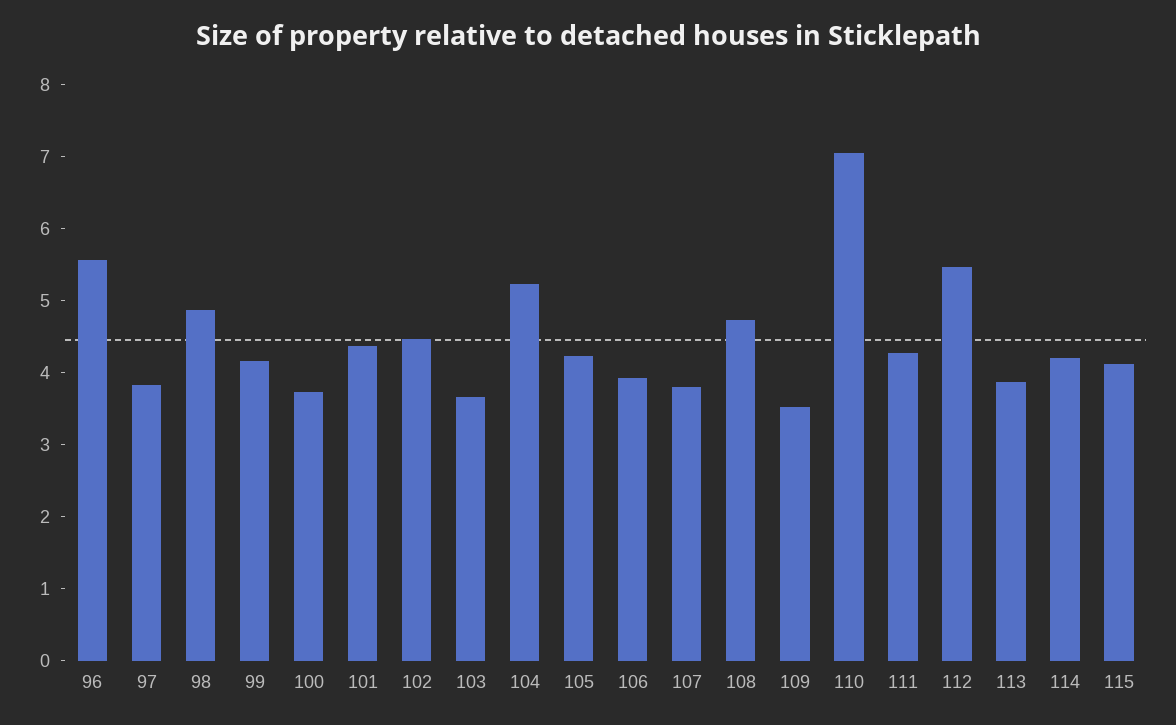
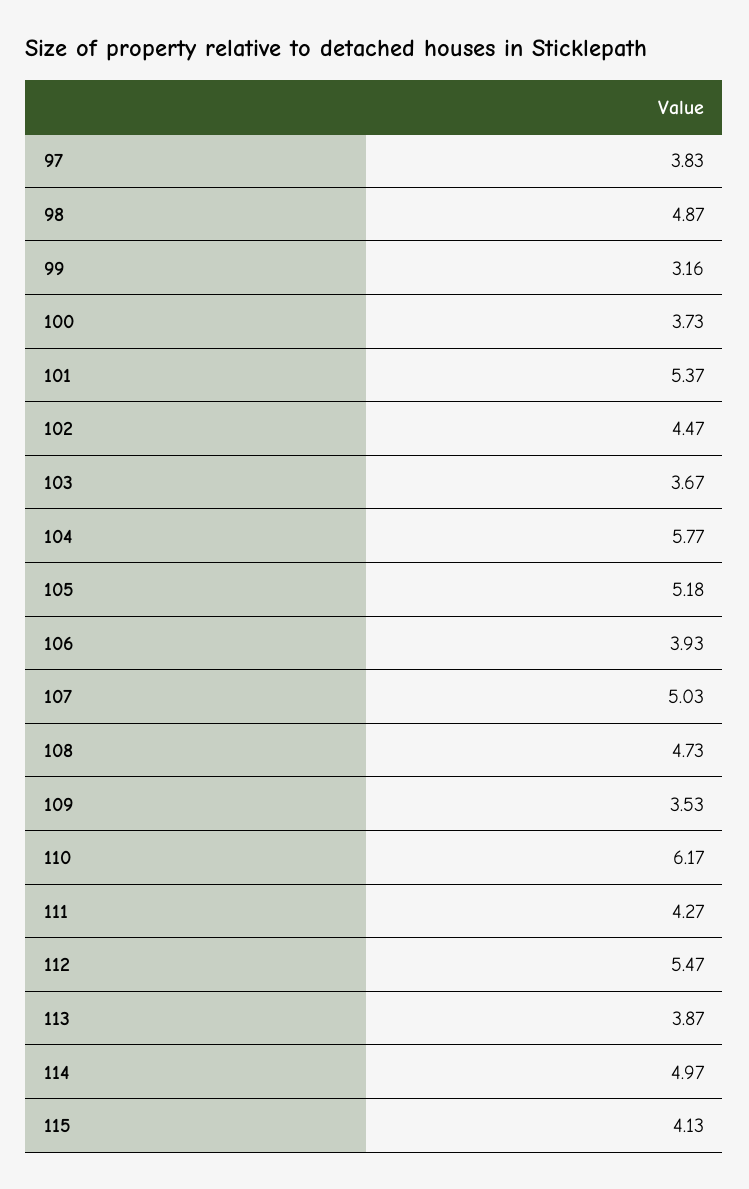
96: 5.6 -> none
99: 4.2 -> 3.16
101: 4.4 -> 5.37
104: 5.2 -> 5.77
105: 4.2 -> 5.18
107: 3.8 -> 5.03
110: 7 -> 6.17
114: 4.2 -> 4.97

